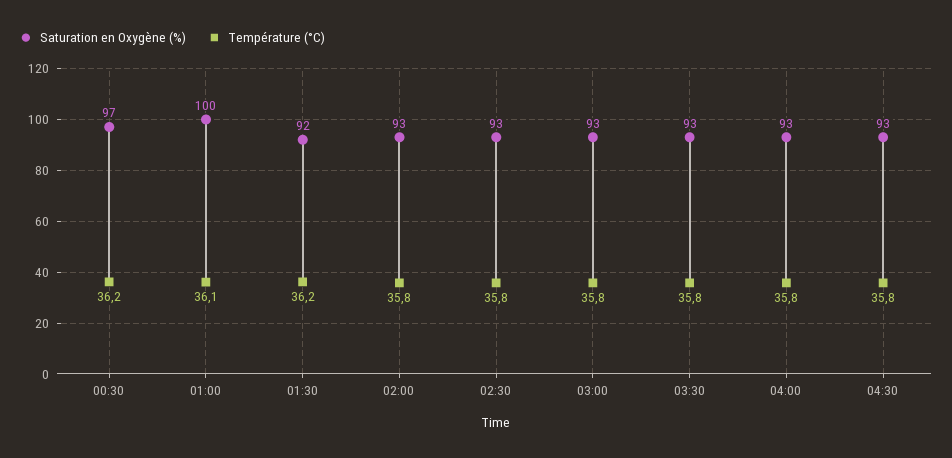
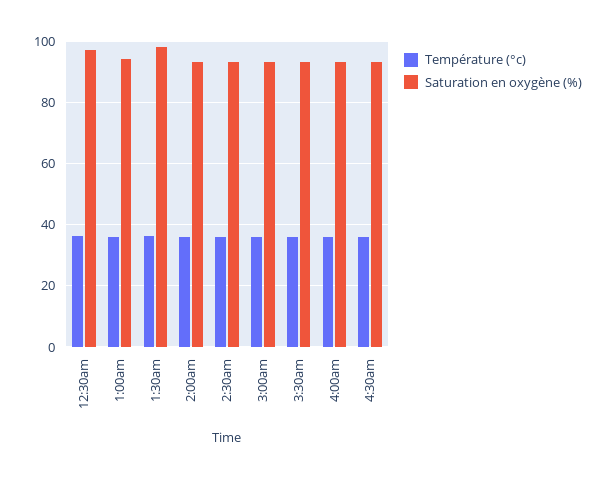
Saturation en Oxygène (%), 01:00: 100 -> 94
Saturation en Oxygène (%), 01:30: 92 -> 98

